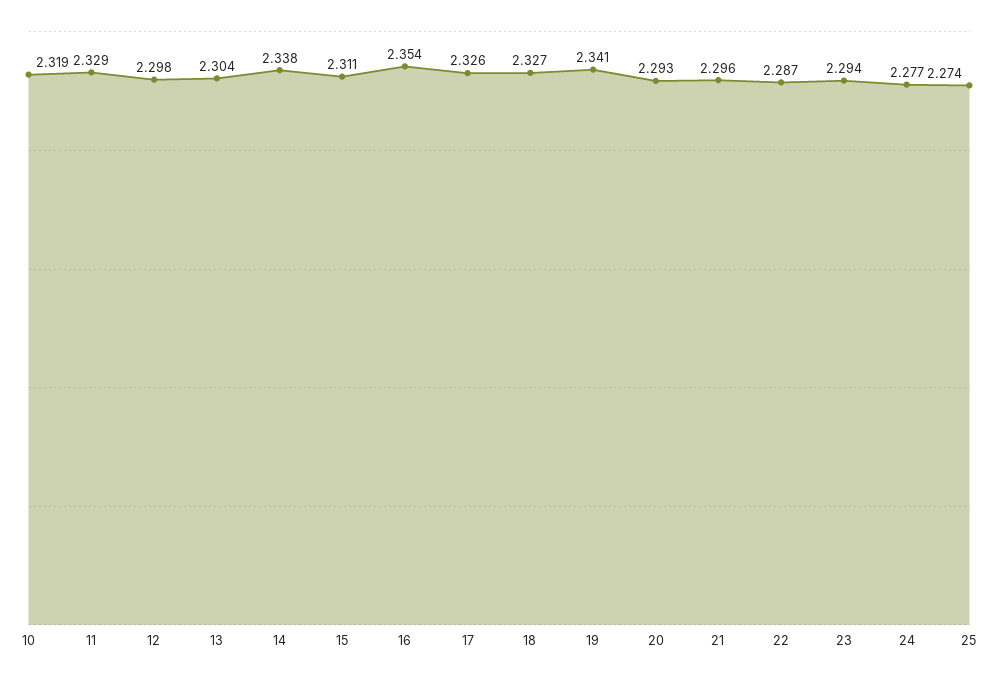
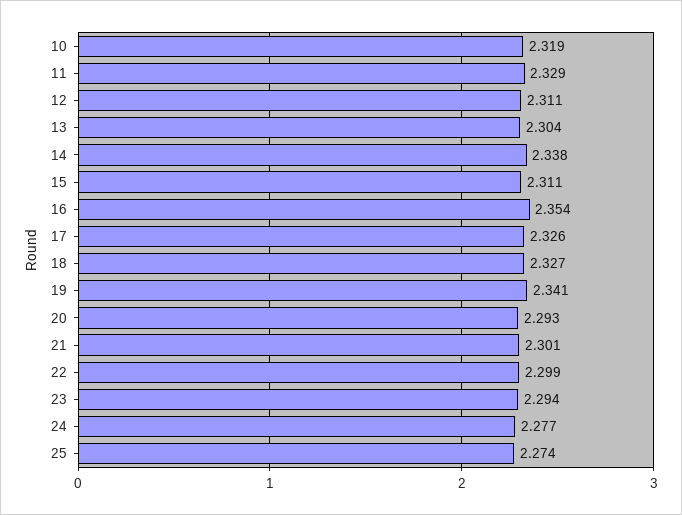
12: 2.298 -> 2.311
21: 2.296 -> 2.301
22: 2.287 -> 2.299

